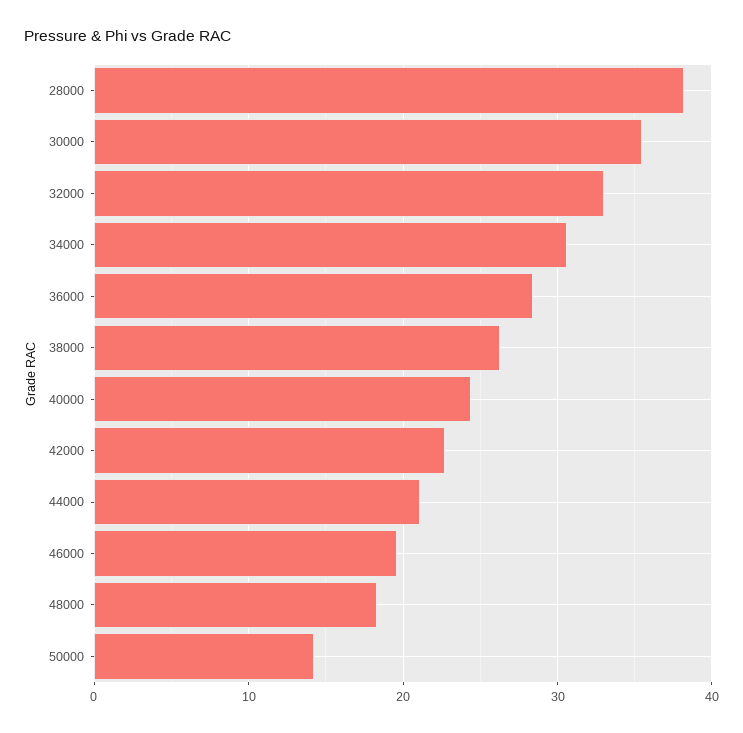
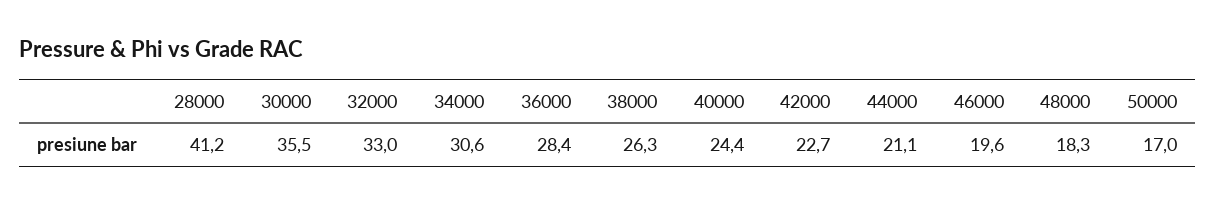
28000: 38 -> 41.2
50000: 14 -> 17

